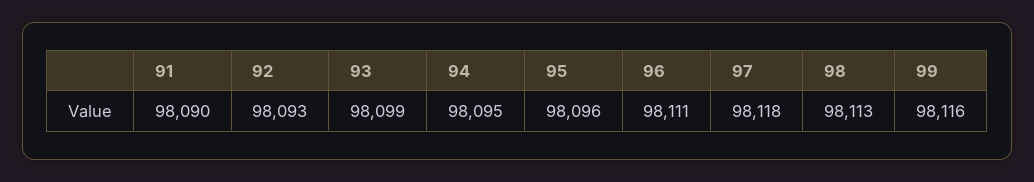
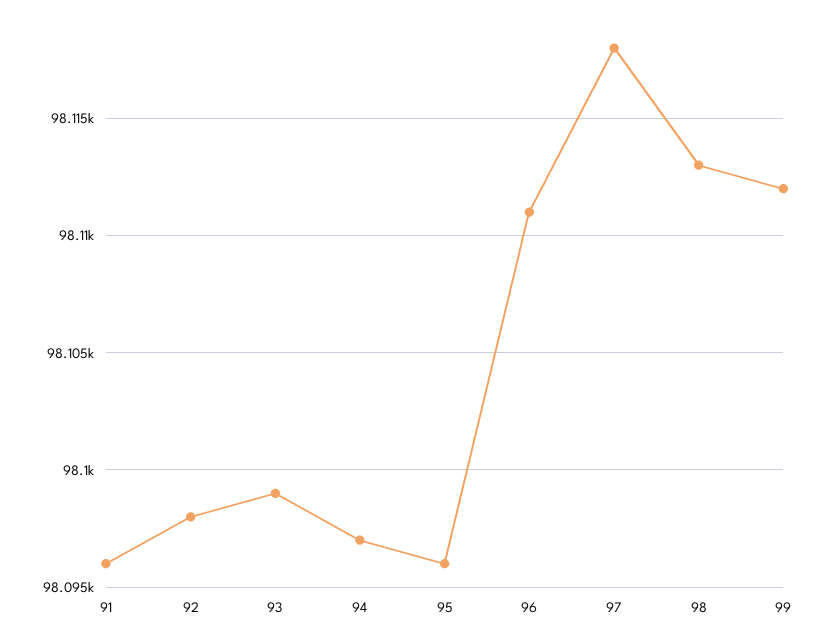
91: 98090 -> 98096
92: 98093 -> 98098
94: 98095 -> 98097
99: 98116 -> 98112

